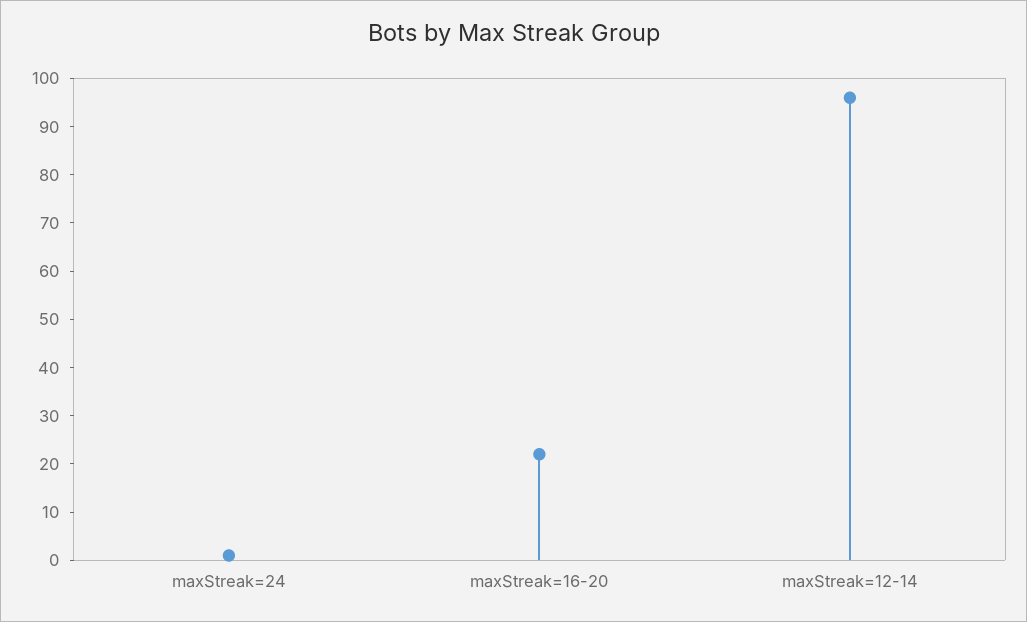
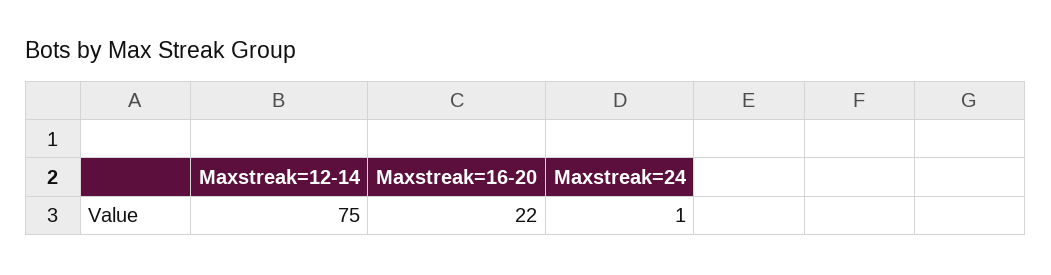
maxStreak=12-14: 95 -> 75

